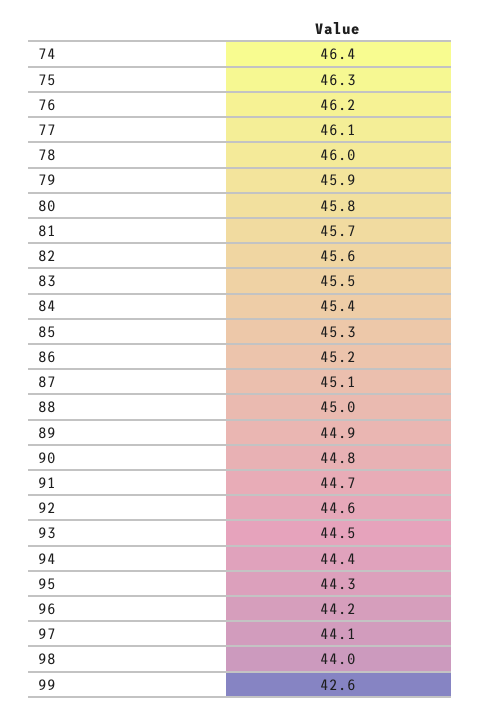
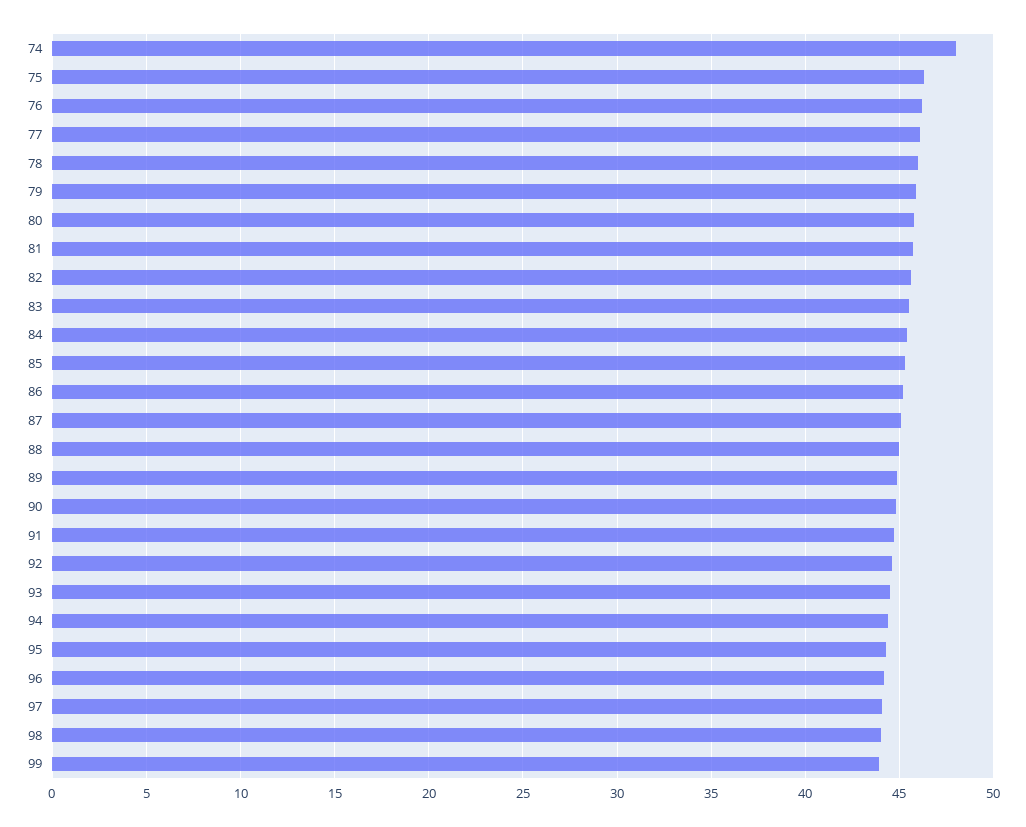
74: 46.4 -> 48
99: 42.6 -> 44

